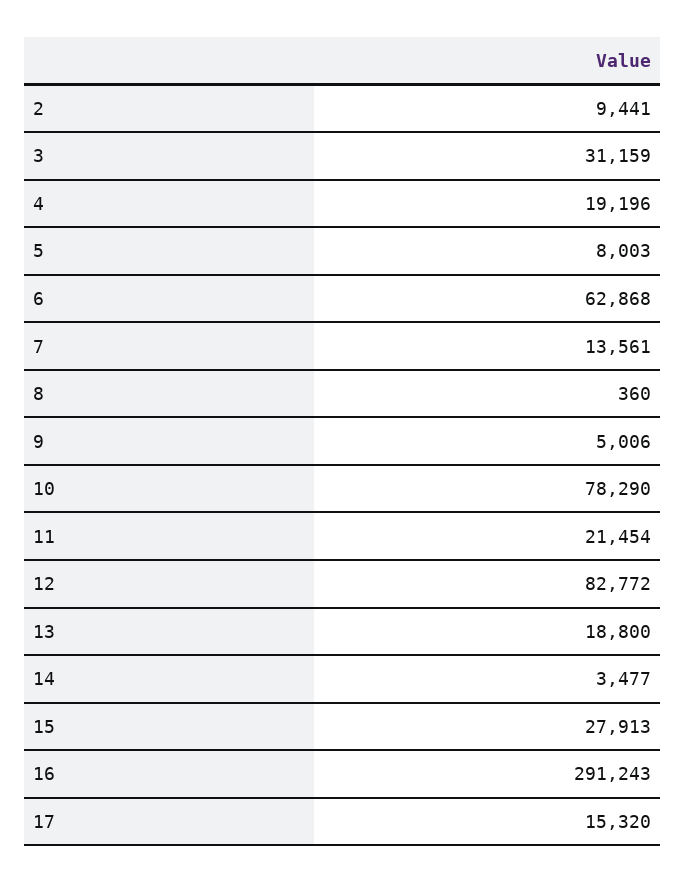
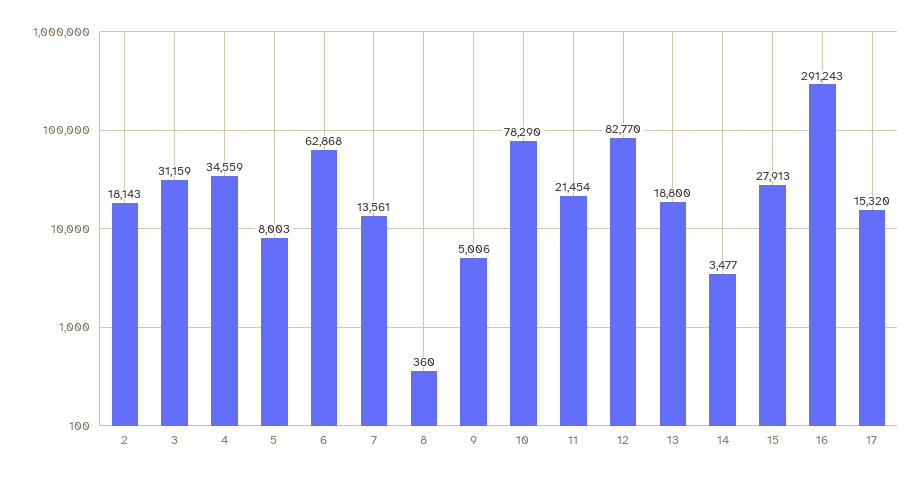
2: 9441 -> 18143
4: 19196 -> 34559
12: 82772 -> 82770

